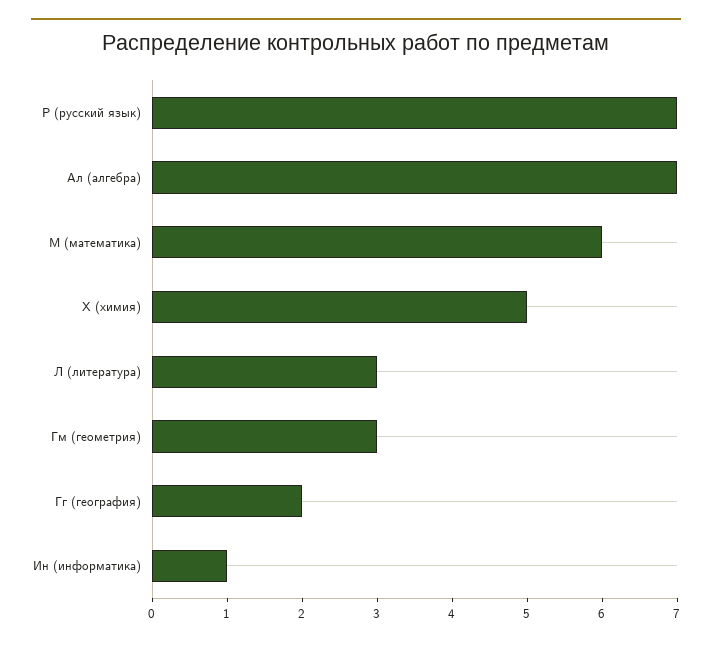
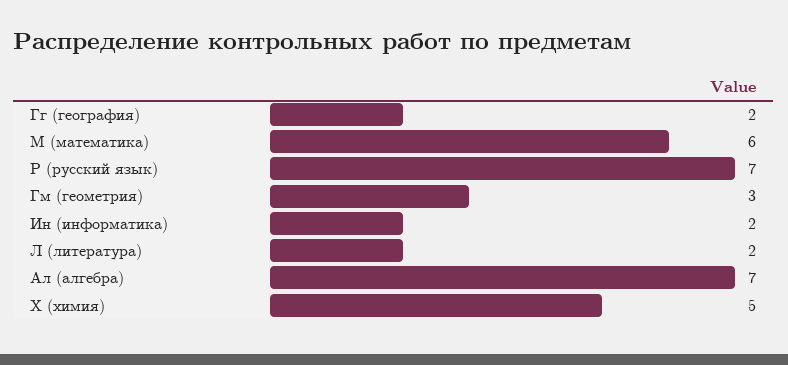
Л (литература): 3 -> 2
Ин (информатика): 1 -> 2

